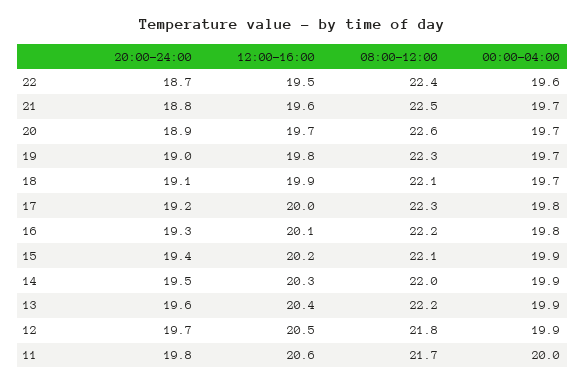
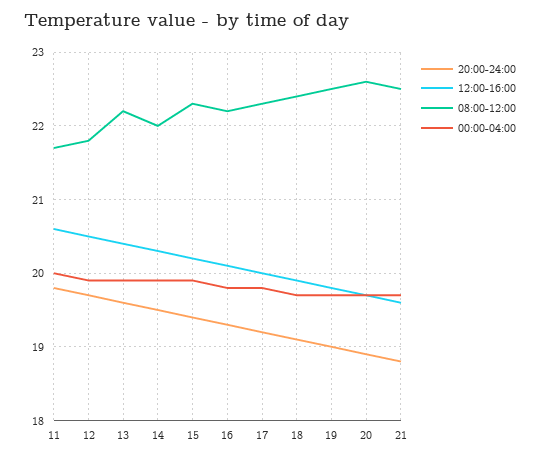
20:00-24:00, 22: 18.7 -> none
12:00-16:00, 22: 19.5 -> none
08:00-12:00, 22: 22.4 -> none
00:00-04:00, 22: 19.6 -> none
08:00-12:00, 19: 22.3 -> 22.5
08:00-12:00, 18: 22.1 -> 22.4
08:00-12:00, 15: 22.1 -> 22.3

